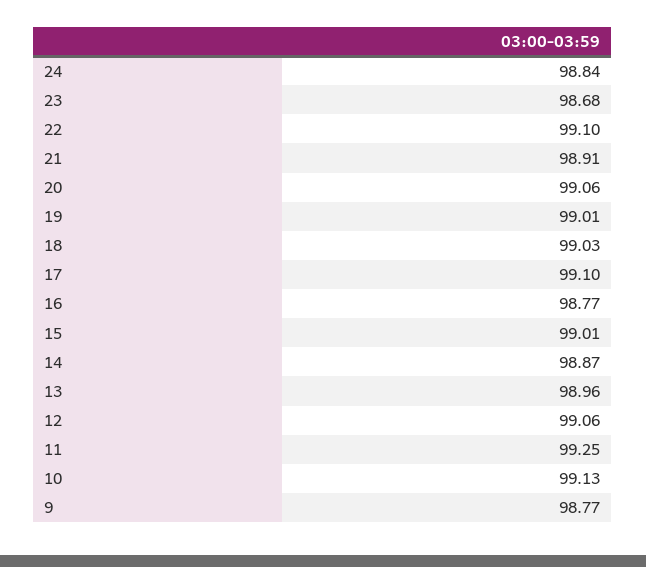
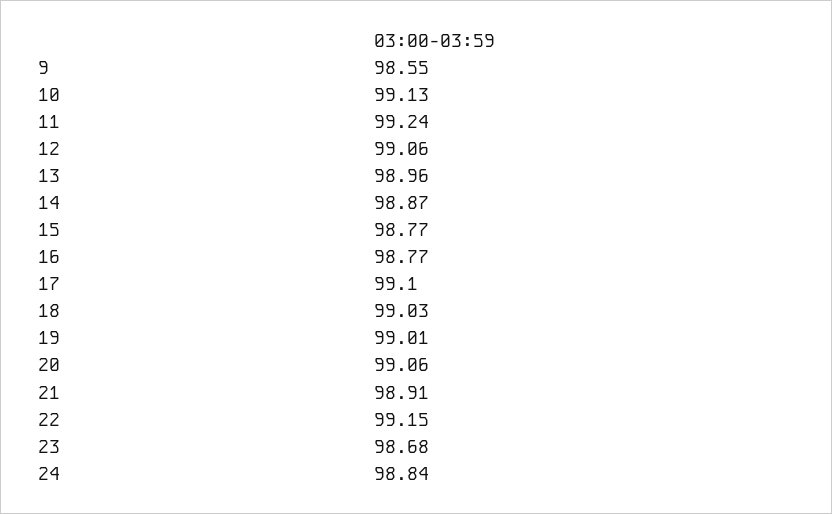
22: 99.1 -> 99.15
15: 99.01 -> 98.77
11: 99.25 -> 99.24
9: 98.77 -> 98.55

